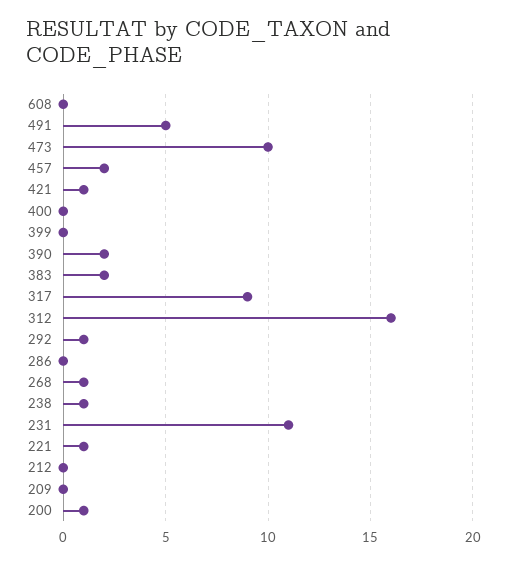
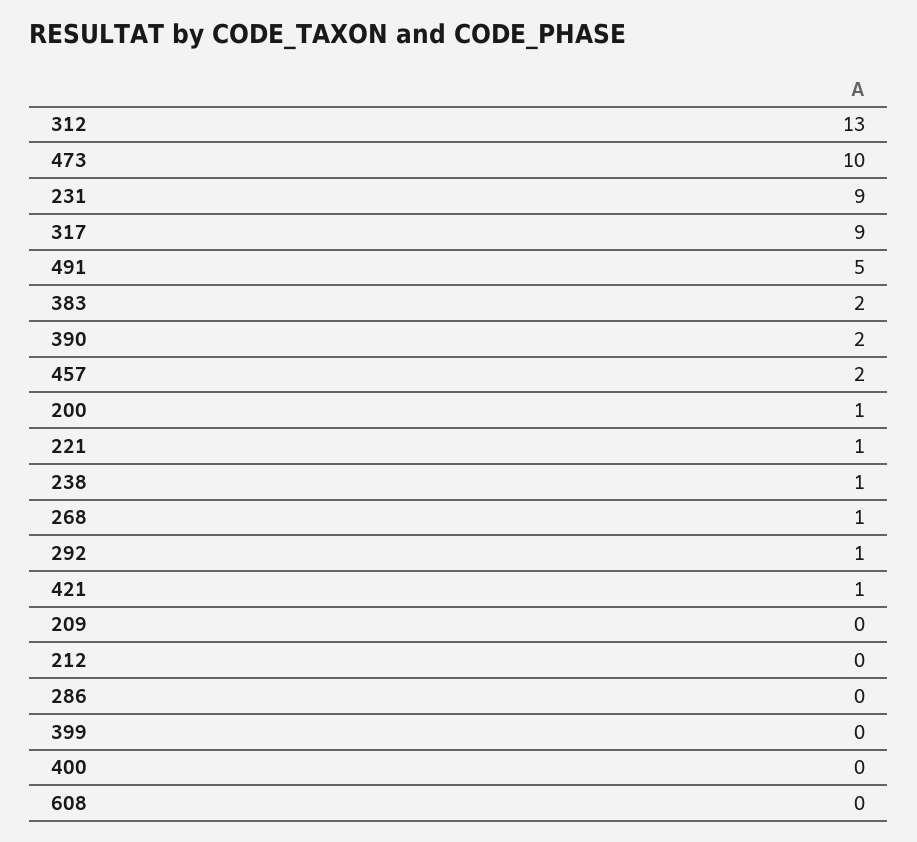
312: 16 -> 13
231: 11 -> 9

